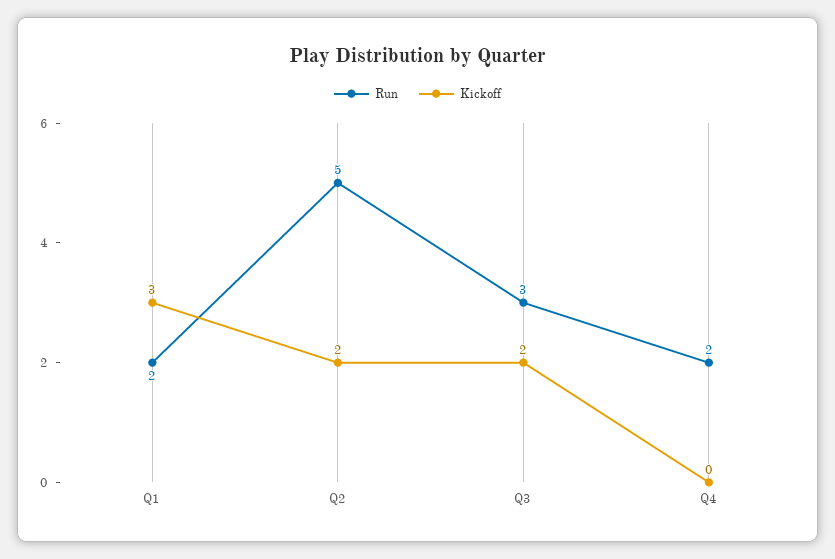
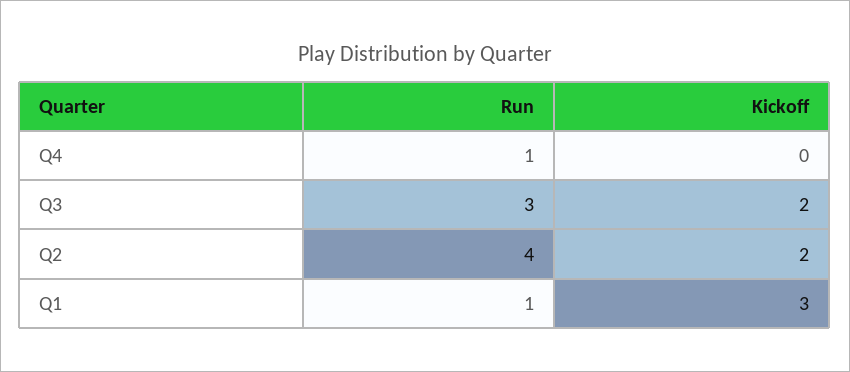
Run, Q1: 2 -> 1
Run, Q2: 5 -> 4
Run, Q4: 2 -> 1

